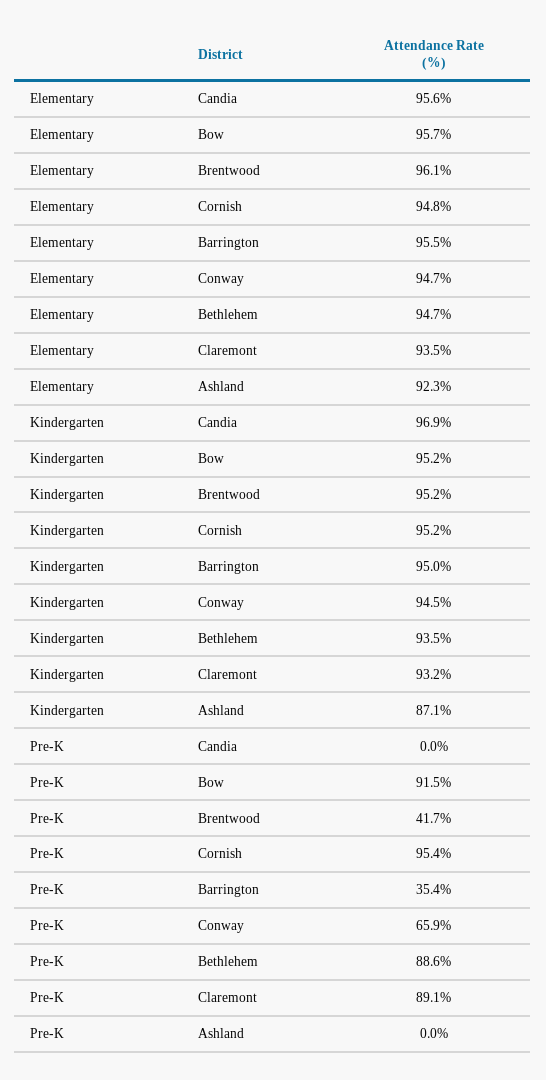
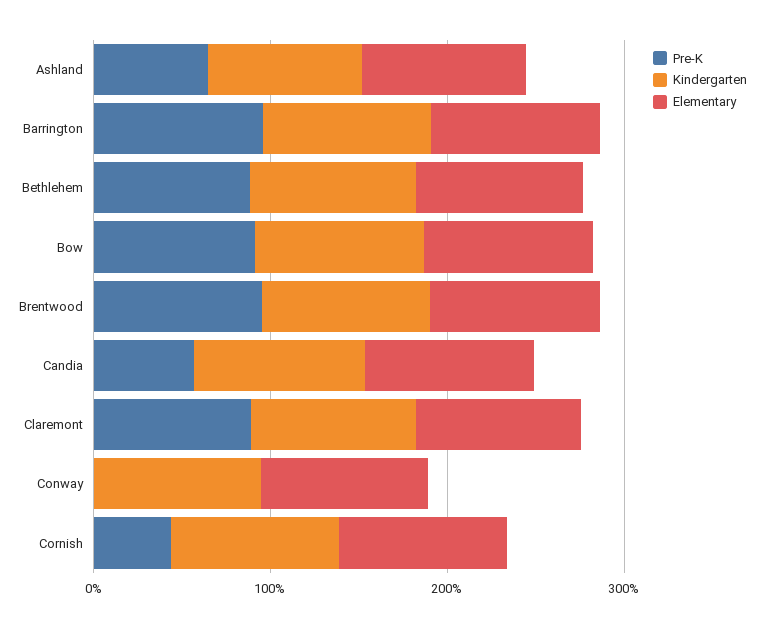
Pre-K, Candia: 0 -> 60
Pre-K, Brentwood: 41.7 -> 100
Pre-K, Cornish: 95.4 -> 40
Pre-K, Barrington: 35.4 -> 100
Pre-K, Conway: 65.9 -> 0
Pre-K, Ashland: 0 -> 60

